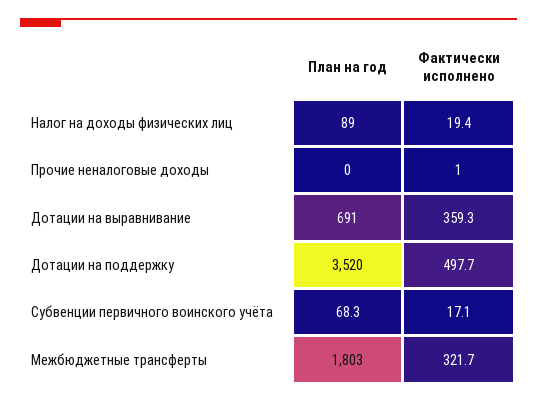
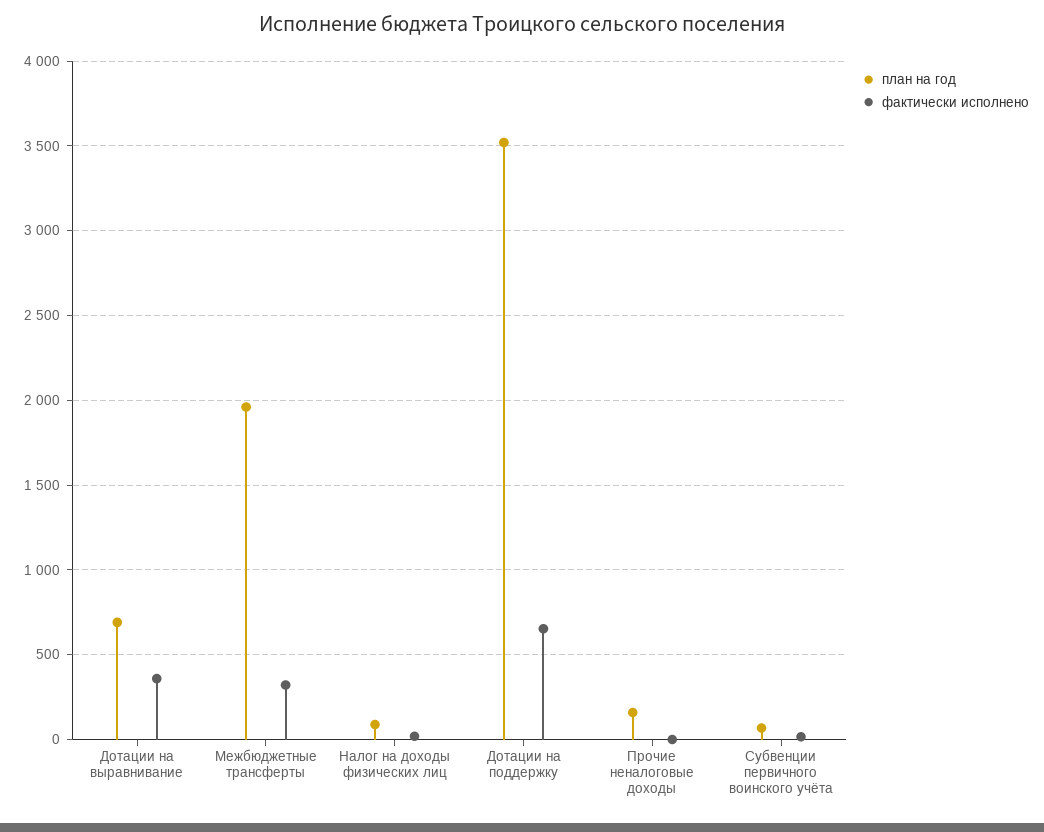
План на год, Прочие неналоговые доходы: 0 -> 150
Фактически исполнено, Дотации на поддержку: 497.7 -> 650
План на год, Межбюджетные трансферты: 1803 -> 1950

